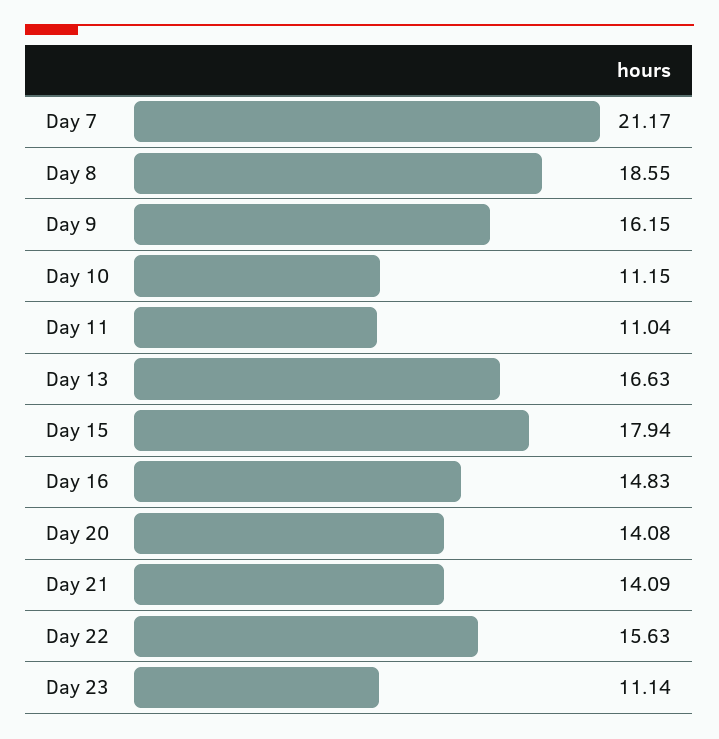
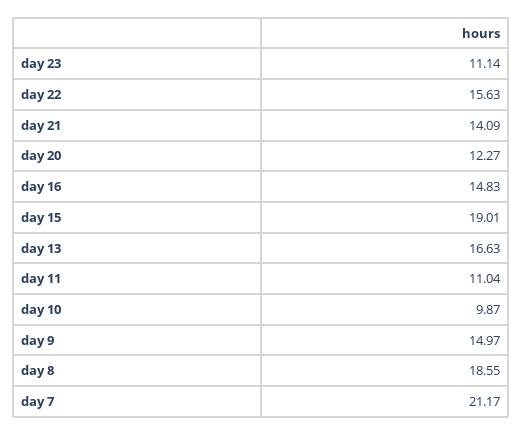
Day 9: 16.15 -> 14.97
Day 10: 11.15 -> 9.87
Day 15: 17.94 -> 19.01
Day 20: 14.08 -> 12.27

